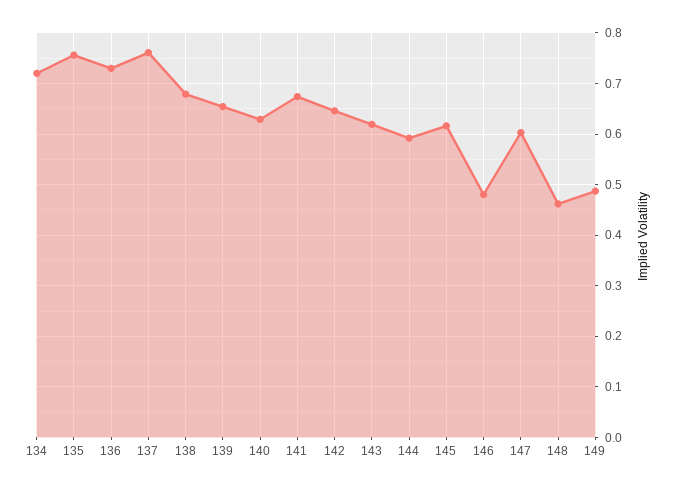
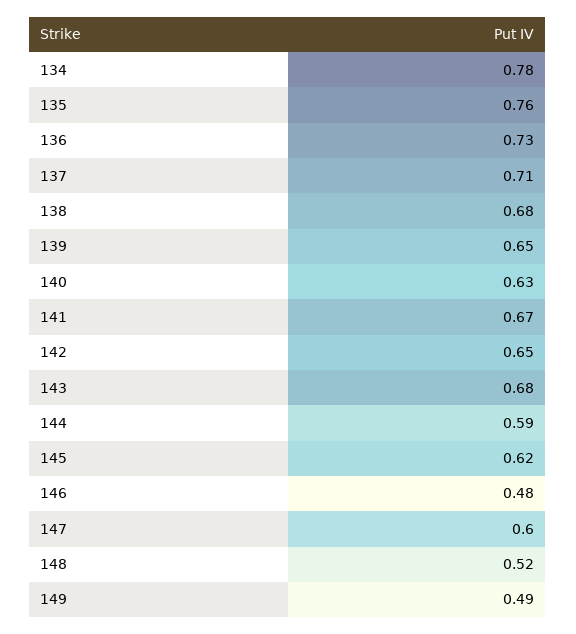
134: 0.72 -> 0.78
137: 0.76 -> 0.71
143: 0.62 -> 0.68
148: 0.46 -> 0.52

